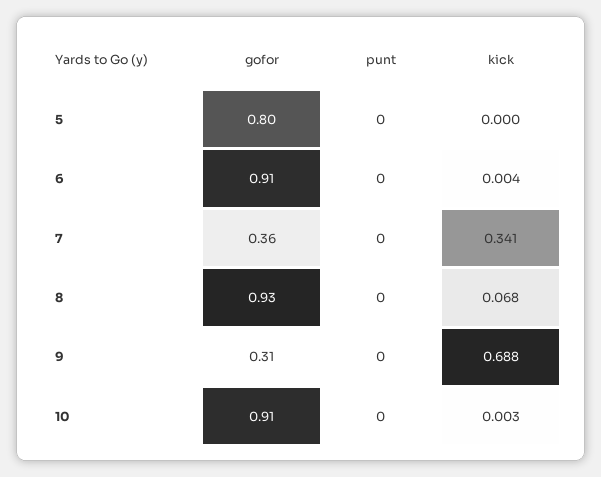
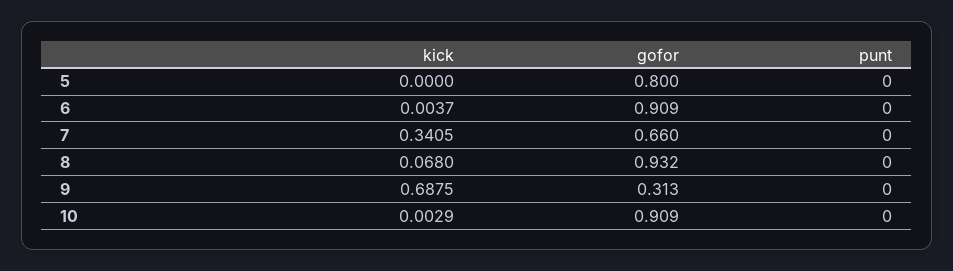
gofor, 7: 0.36 -> 0.66

